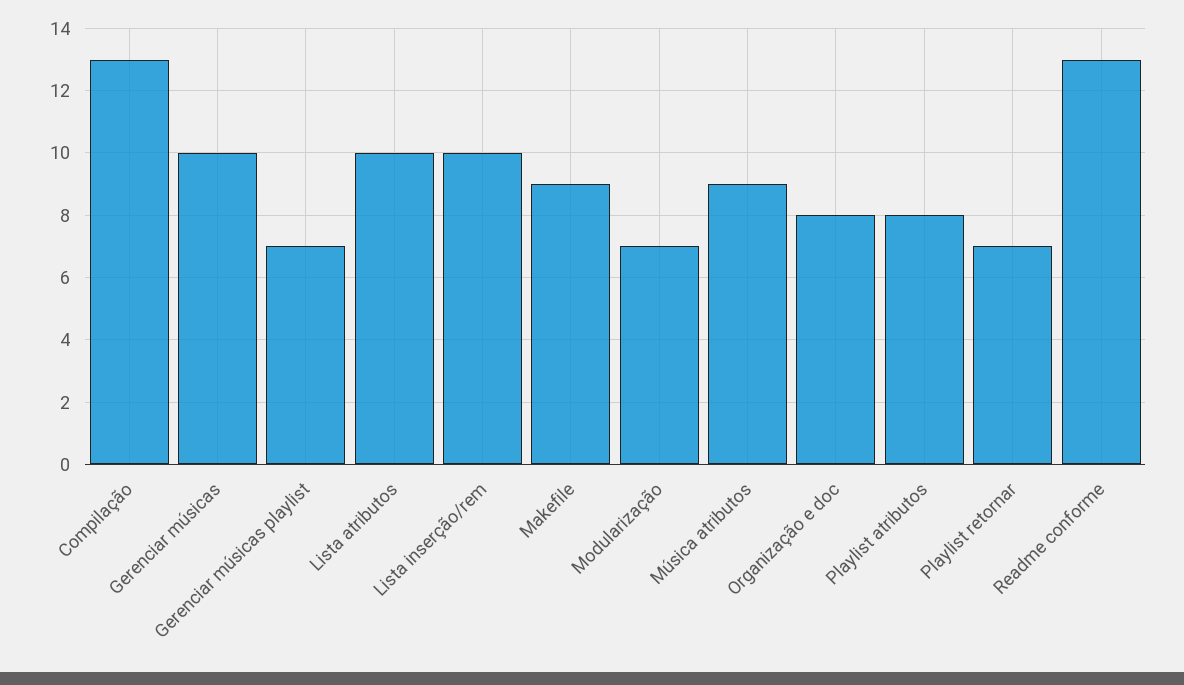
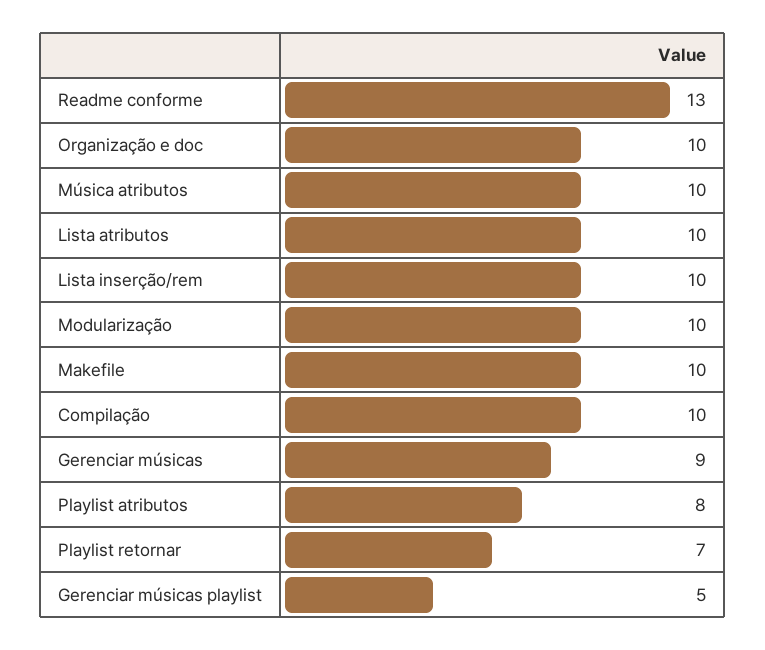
Compilação: 13 -> 10
Gerenciar músicas: 10 -> 9
Gerenciar músicas playlist: 7 -> 5
Makefile: 9 -> 10
Modularização: 7 -> 10
Música atributos: 9 -> 10
Organização e doc: 8 -> 10

